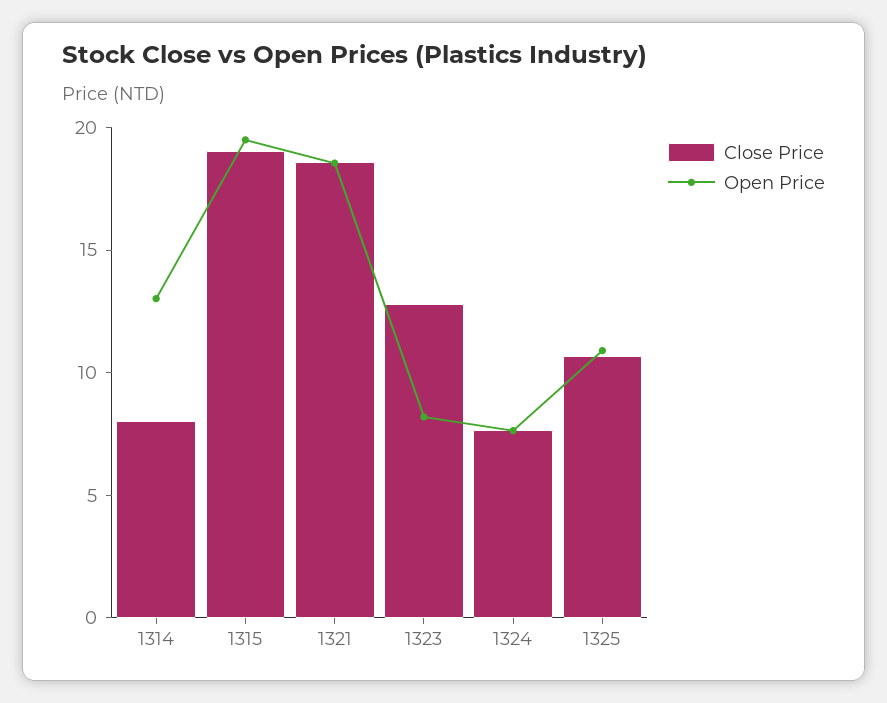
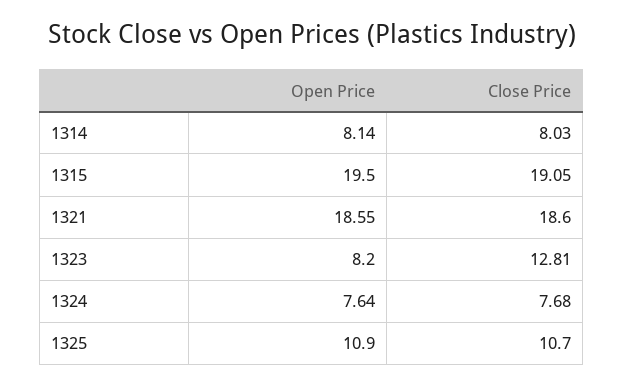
Open Price, 1314: 13 -> 8.14

